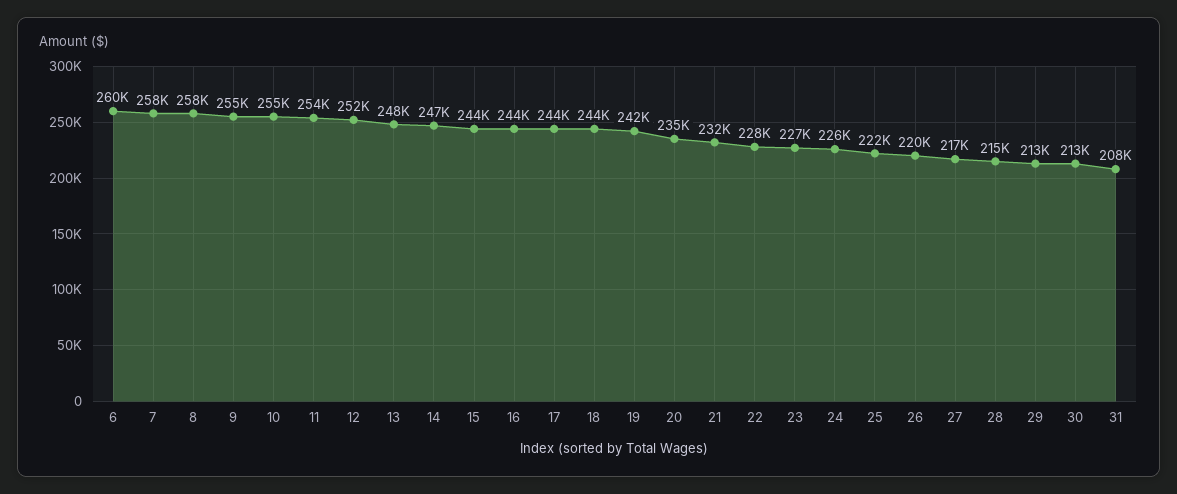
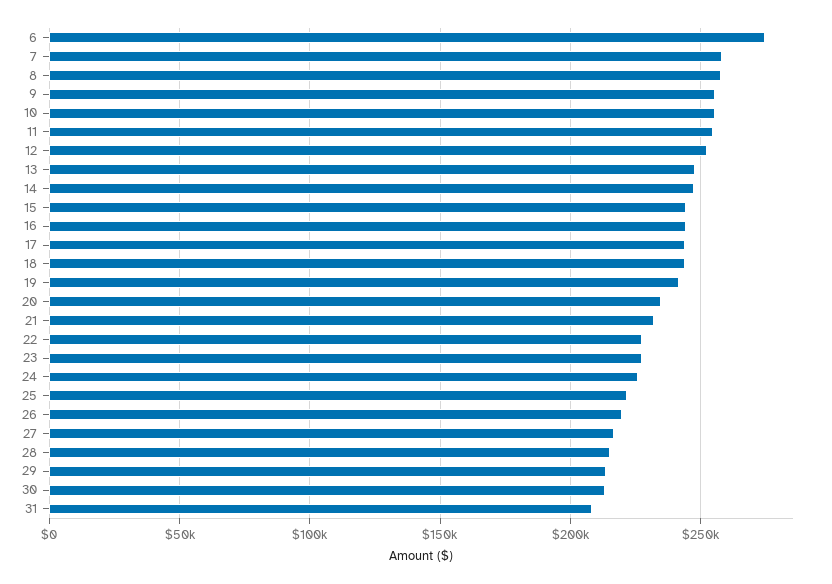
6: 260000 -> 275000

